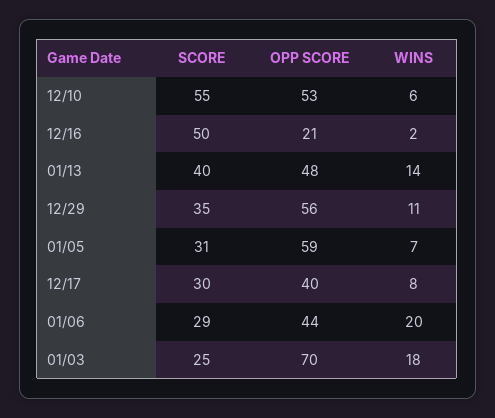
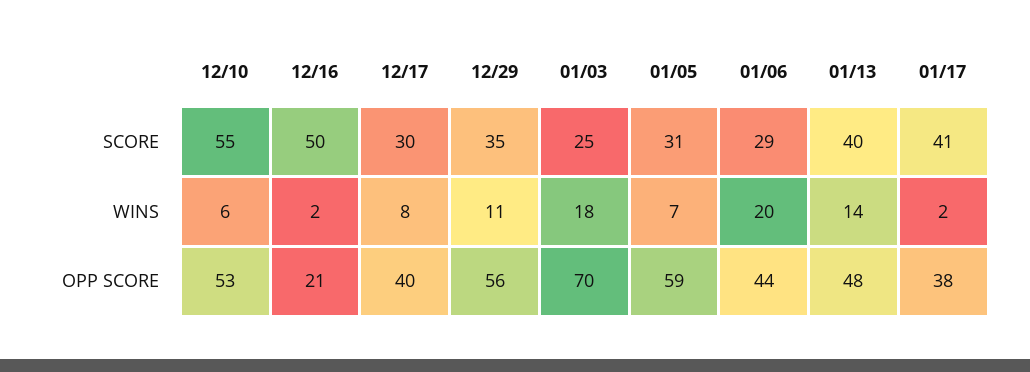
SCORE, 01/17: none -> 41
WINS, 01/17: none -> 2
OPP SCORE, 01/17: none -> 38

